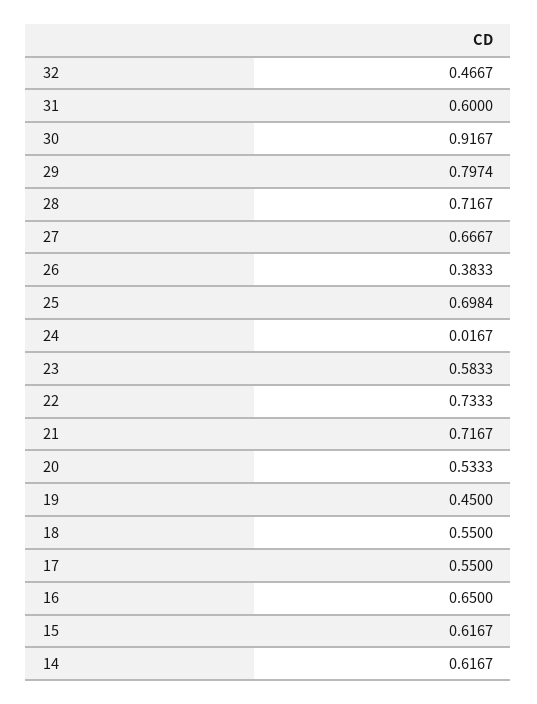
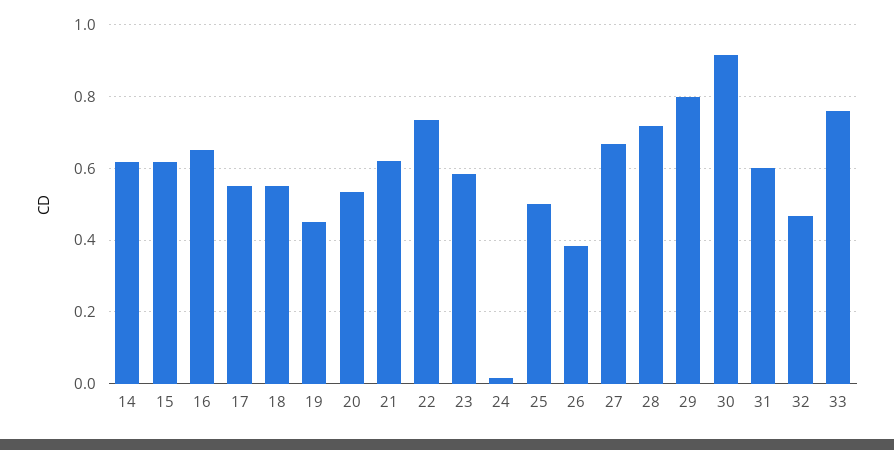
25: 0.6984 -> 0.5
21: 0.7167 -> 0.62
33: none -> 0.76

